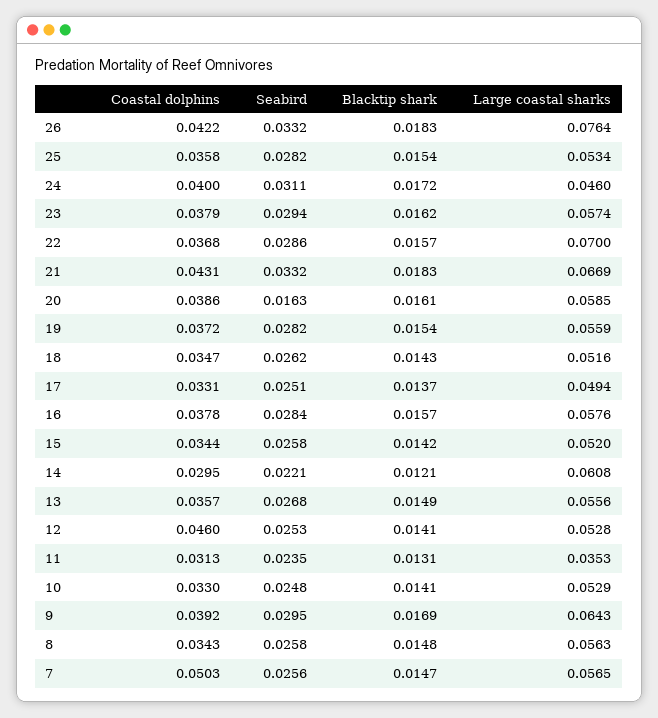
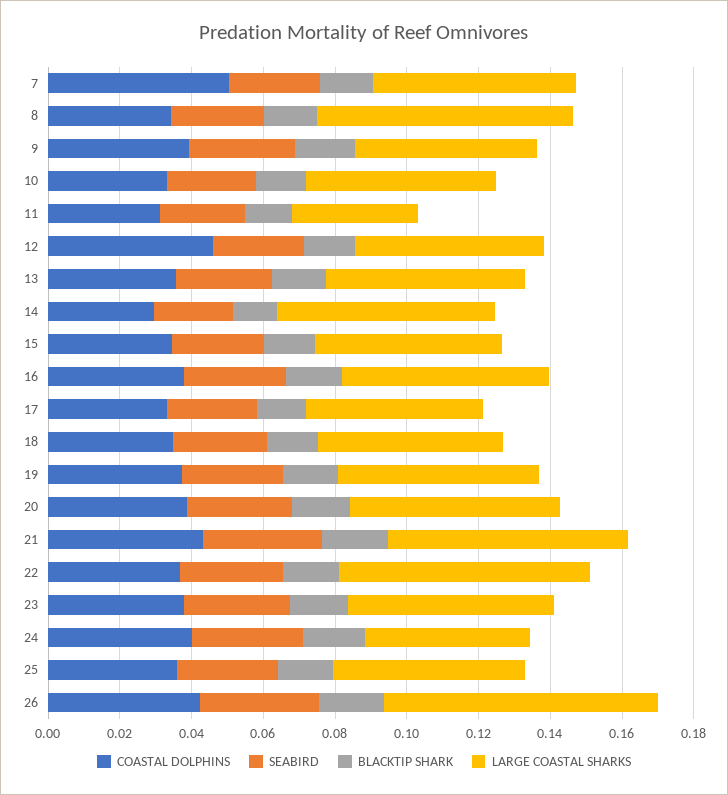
Seabird, 20: 0.0163 -> 0.03
Large coastal sharks, 9: 0.0643 -> 0.05
Large coastal sharks, 8: 0.0563 -> 0.07

